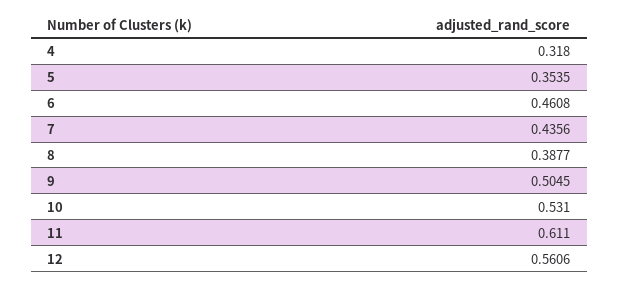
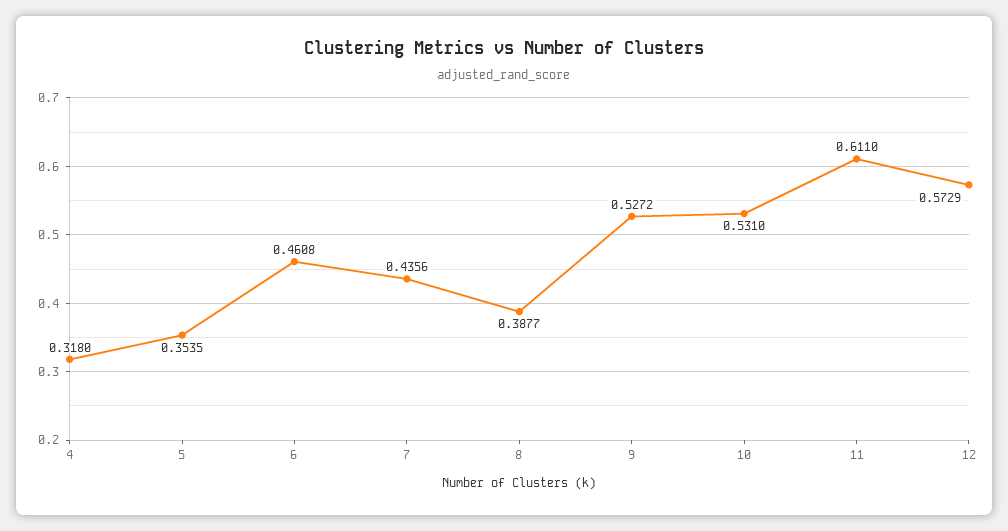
9: 0.5045 -> 0.5272
12: 0.5606 -> 0.5729

